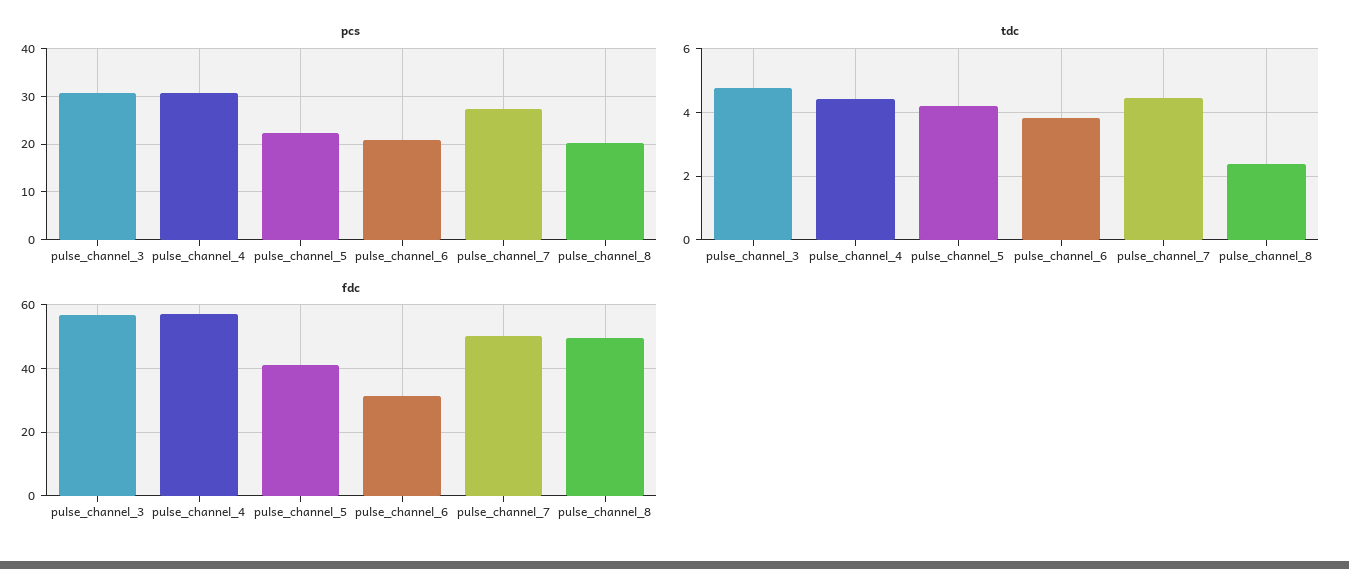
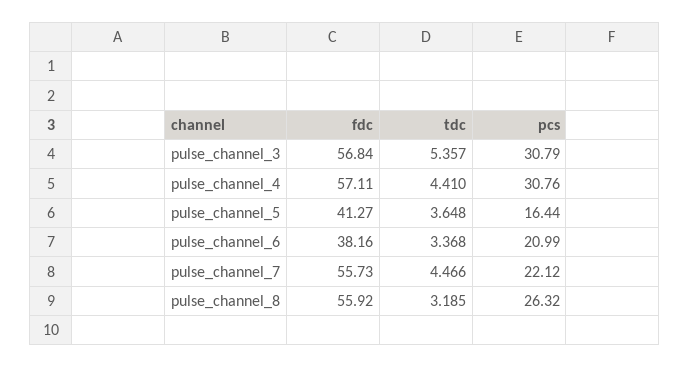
pcs, pulse_channel_5: 22 -> 16.44
pcs, pulse_channel_7: 28 -> 22.12
pcs, pulse_channel_8: 20 -> 26.32
tdc, pulse_channel_3: 4.8 -> 5.357
tdc, pulse_channel_5: 4.2 -> 3.648
tdc, pulse_channel_6: 3.8 -> 3.368
tdc, pulse_channel_8: 2.4 -> 3.185
fdc, pulse_channel_6: 32 -> 38.16
fdc, pulse_channel_7: 50 -> 55.73
fdc, pulse_channel_8: 50 -> 55.92

